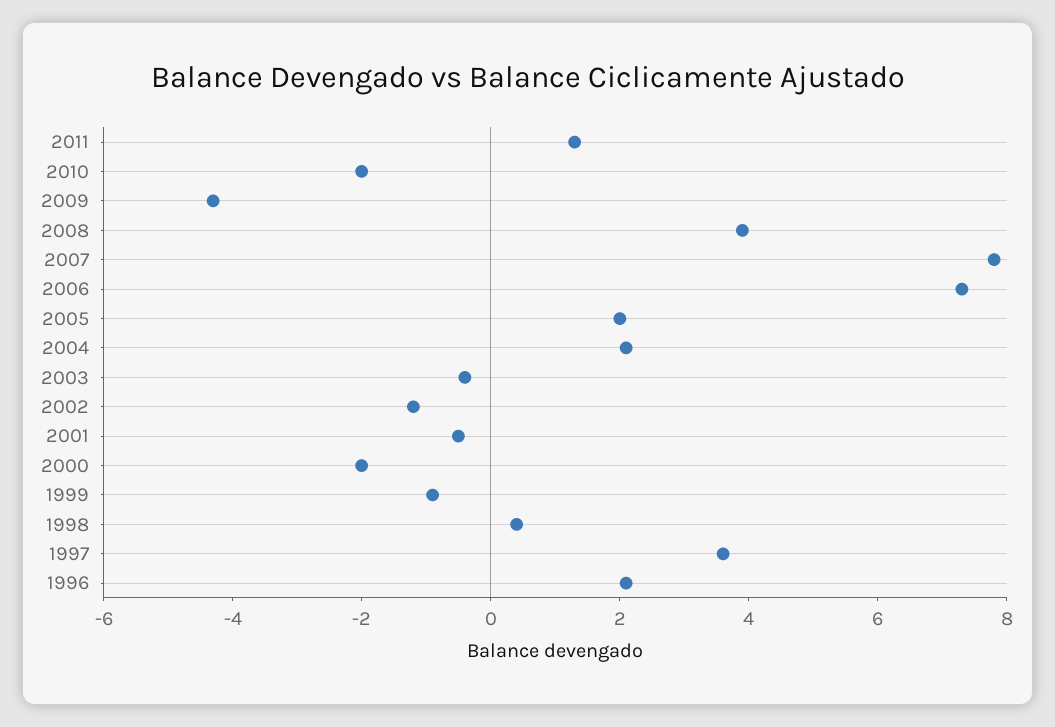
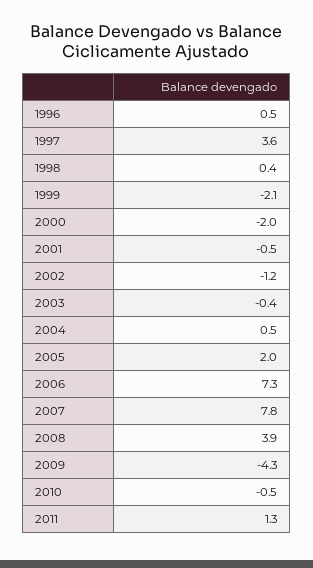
2010: -2 -> -0.5
2004: 2 -> 0.5
1999: -1 -> -2.1
1996: 2 -> 0.5

